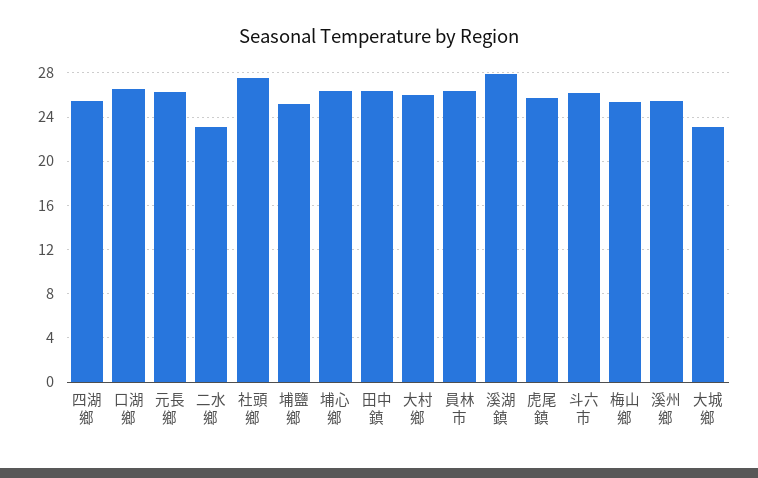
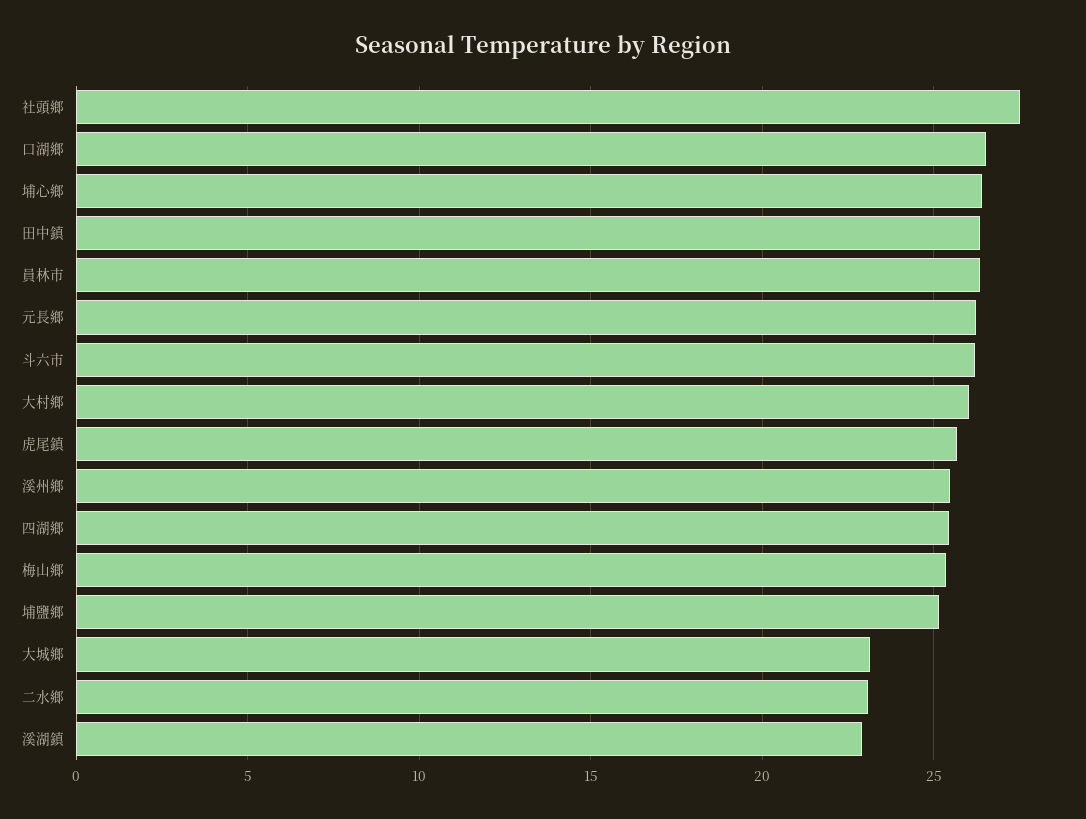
溪湖鎮: 28 -> 23

